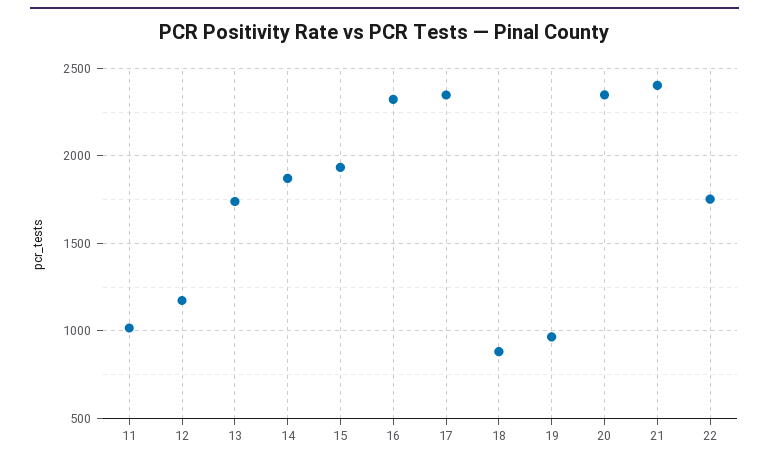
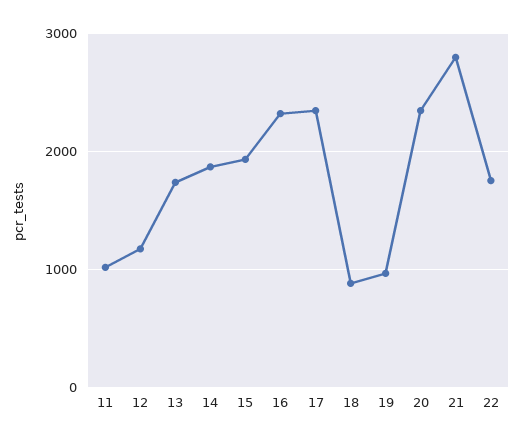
21: 2400 -> 2800

